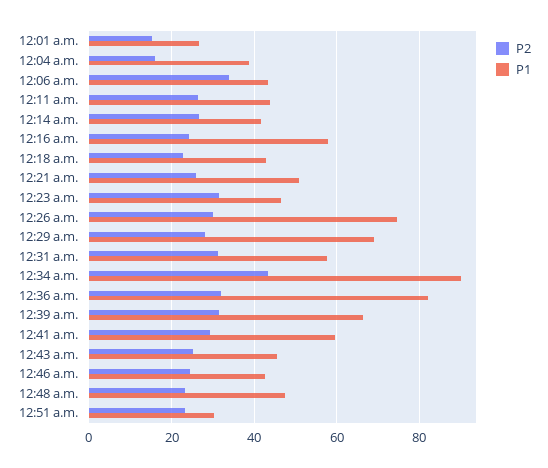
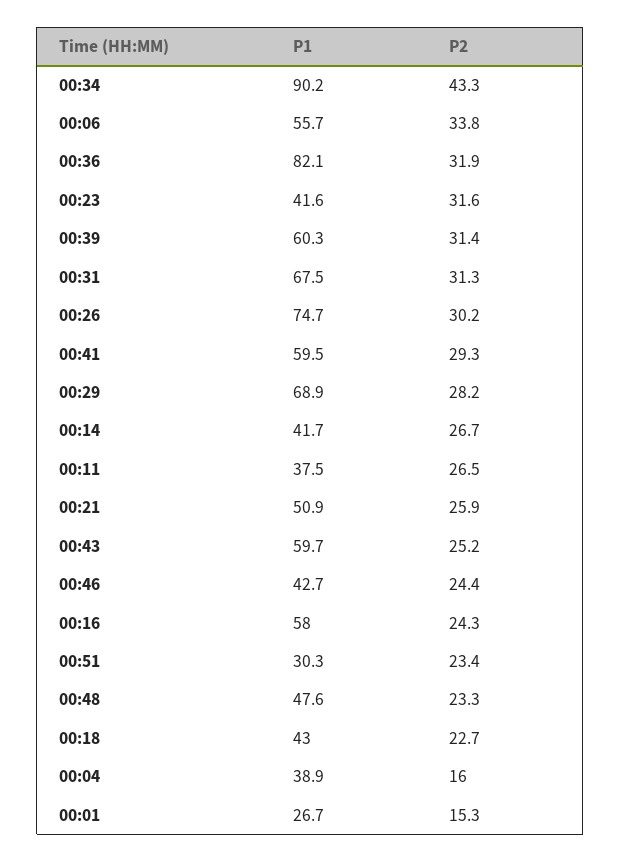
P1, 12:06 a.m.: 44 -> 55.7
P1, 12:11 a.m.: 44 -> 37.5
P1, 12:23 a.m.: 46 -> 41.6
P1, 12:31 a.m.: 58 -> 67.5
P1, 12:39 a.m.: 66 -> 60.3
P1, 12:43 a.m.: 46 -> 59.7

